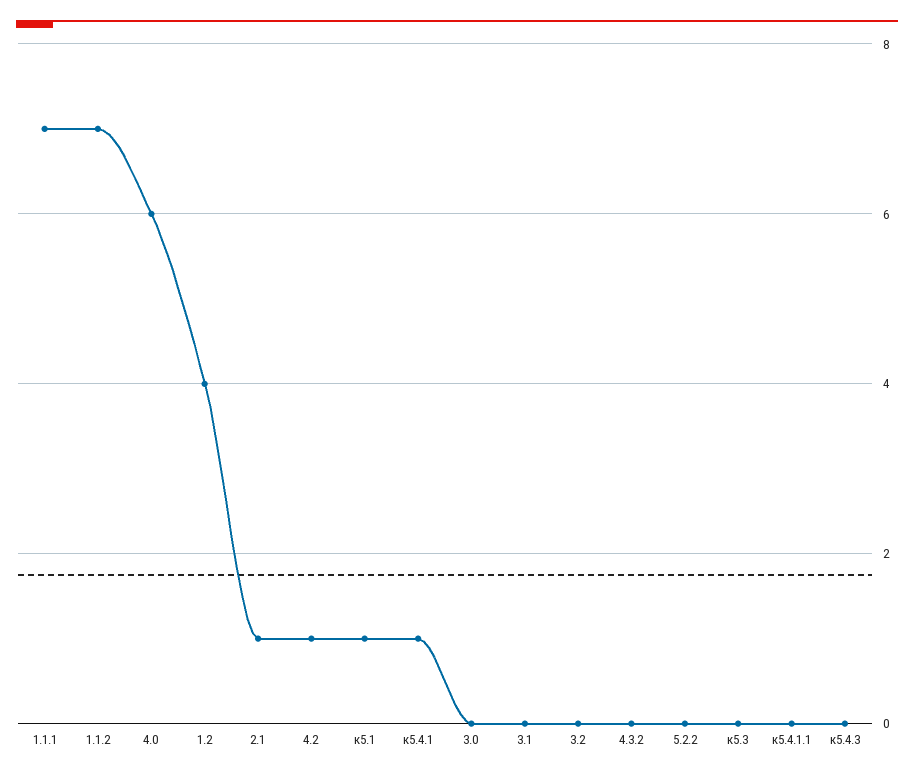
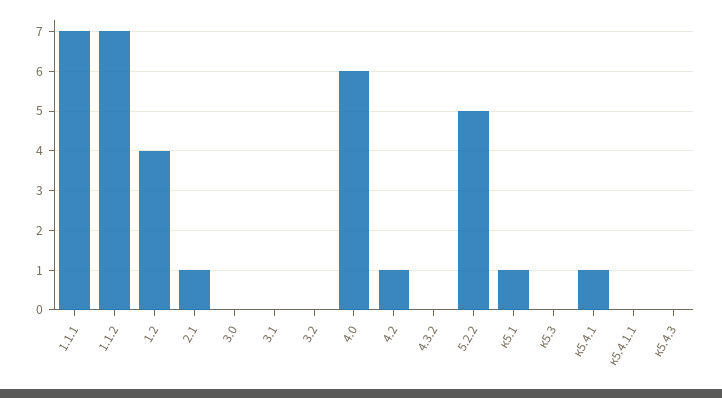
5.2.2: 0 -> 5

